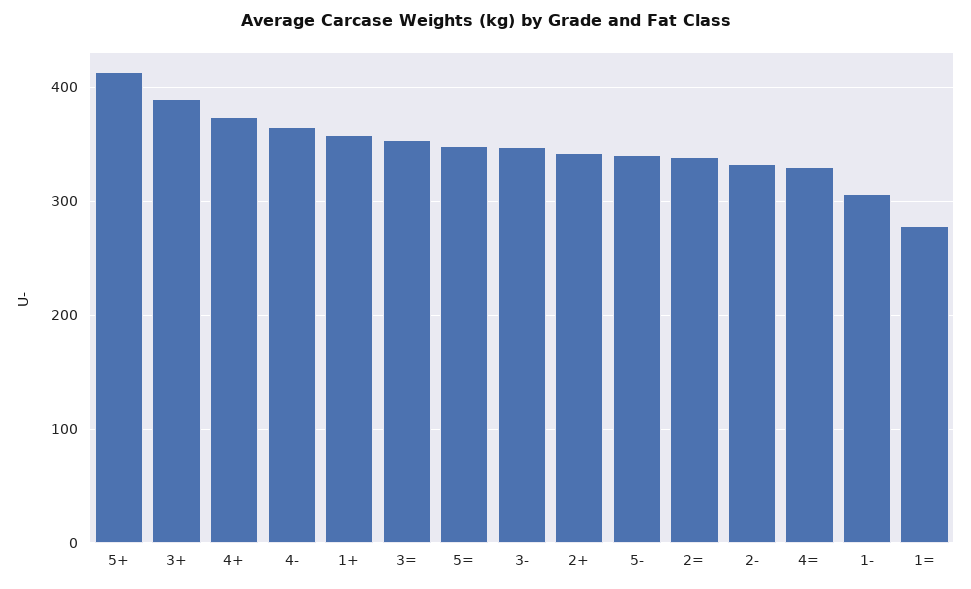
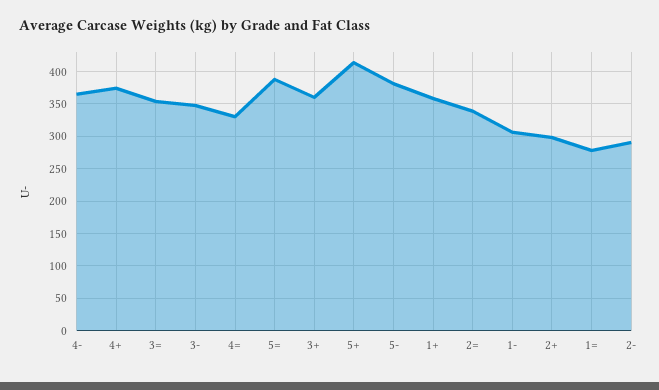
3+: 390 -> 360
5=: 350 -> 390
2+: 340 -> 300
5-: 340 -> 380
2-: 330 -> 290

